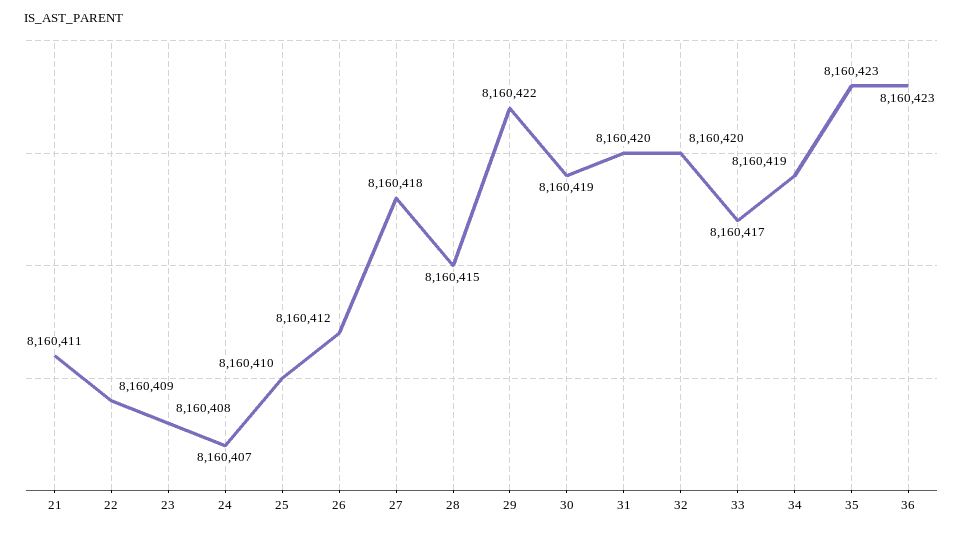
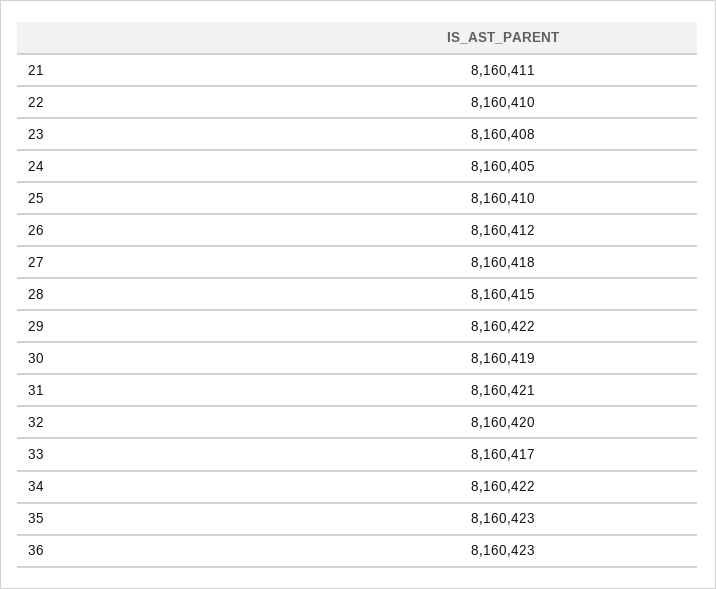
22: 8160409 -> 8160410
24: 8160407 -> 8160405
31: 8160420 -> 8160421
34: 8160419 -> 8160422

